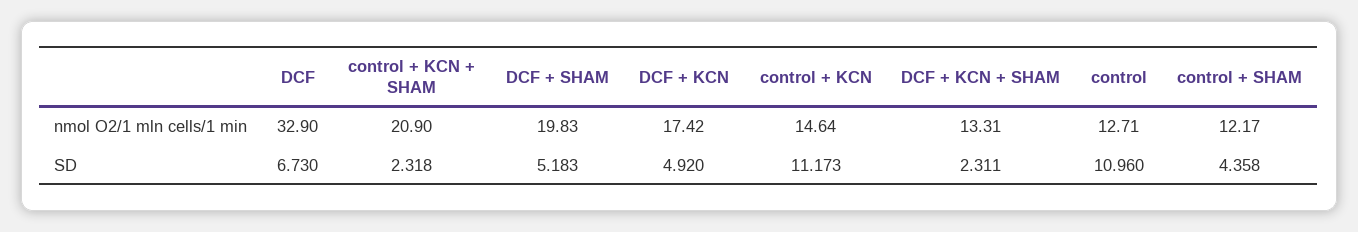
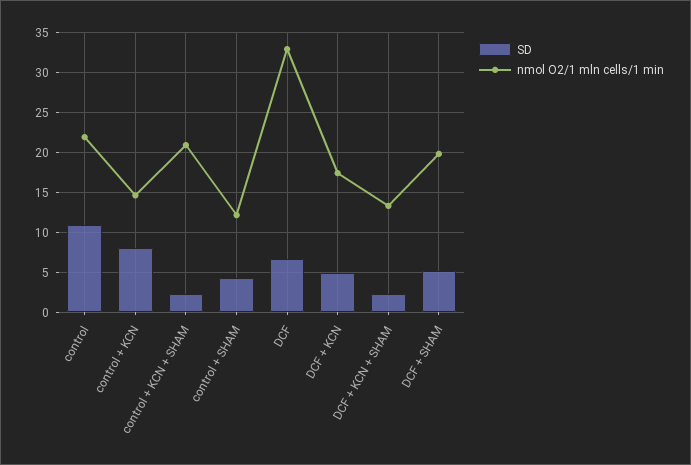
nmol O2/1 mln cells/1 min, control: 12.71 -> 22
SD, control + KCN: 11.173 -> 8

